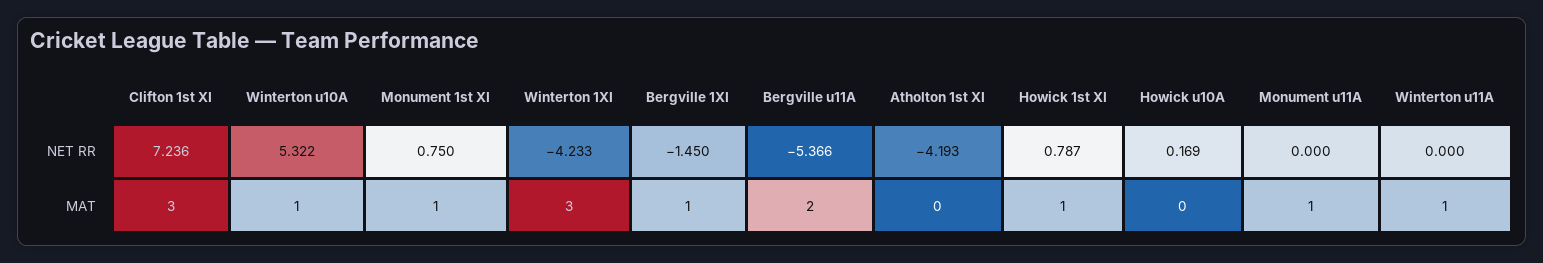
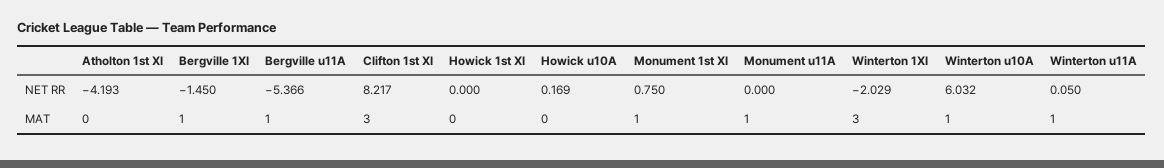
Clifton 1st XI, NET RR: 7.236 -> 8.217
Winterton u10A, NET RR: 5.322 -> 6.032
Winterton 1XI, NET RR: -4.233 -> -2.029
Howick 1st XI, NET RR: 0.787 -> 0
Winterton u11A, NET RR: 0 -> 0.05
Bergville u11A, MAT: 2 -> 1
Howick 1st XI, MAT: 1 -> 0

